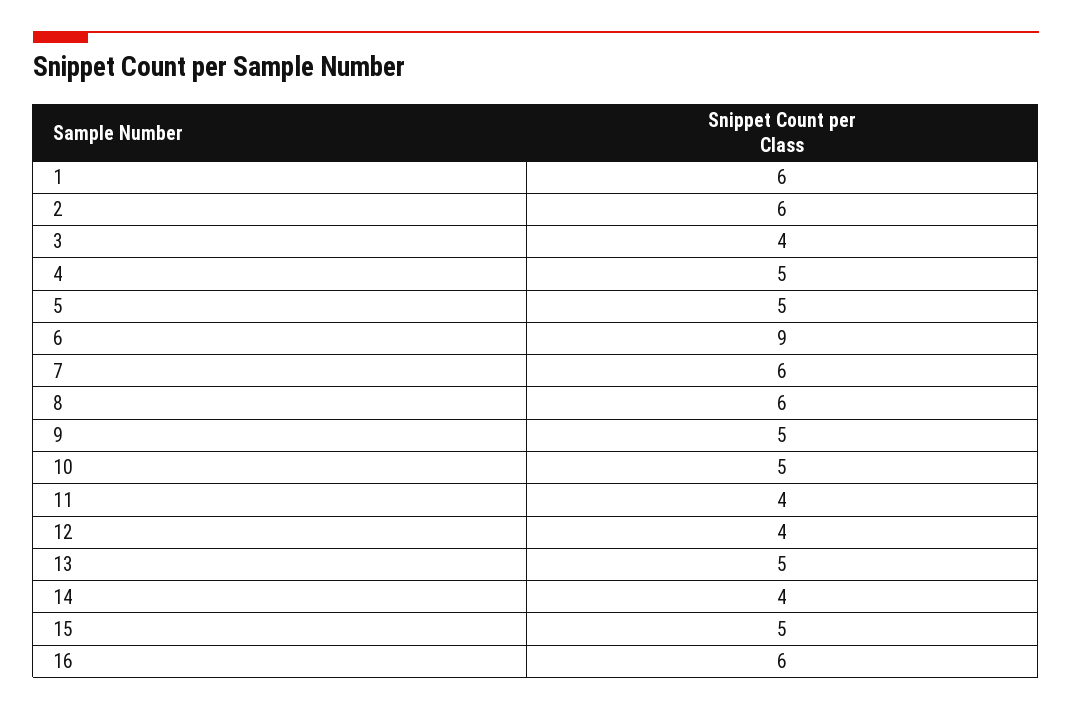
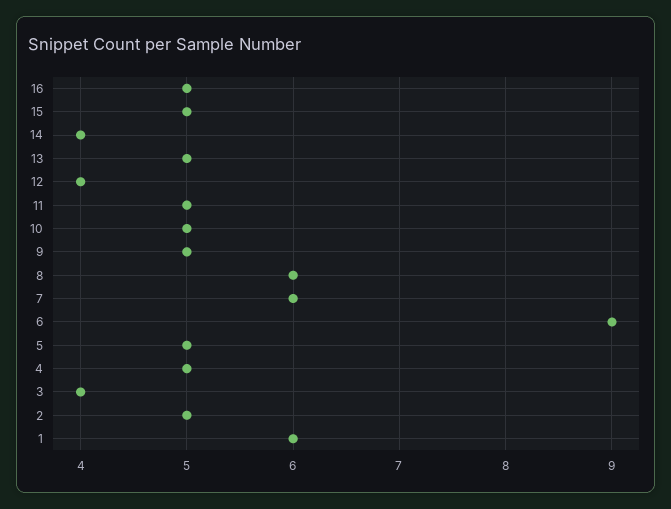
2: 6 -> 5
11: 4 -> 5
16: 6 -> 5

